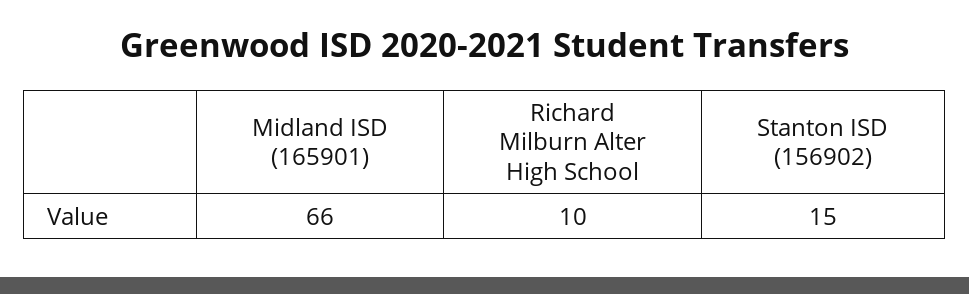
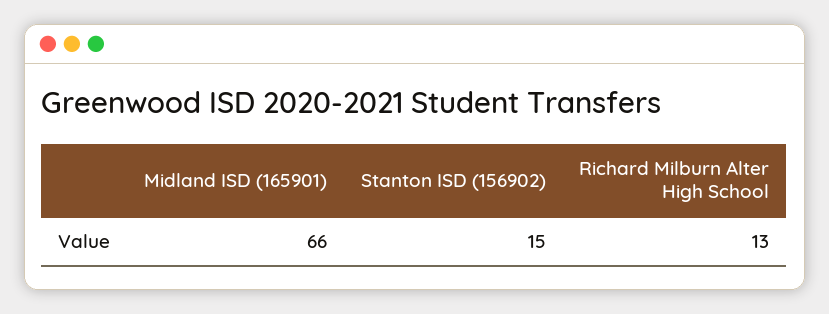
Richard Milburn Alter High School: 10 -> 13

